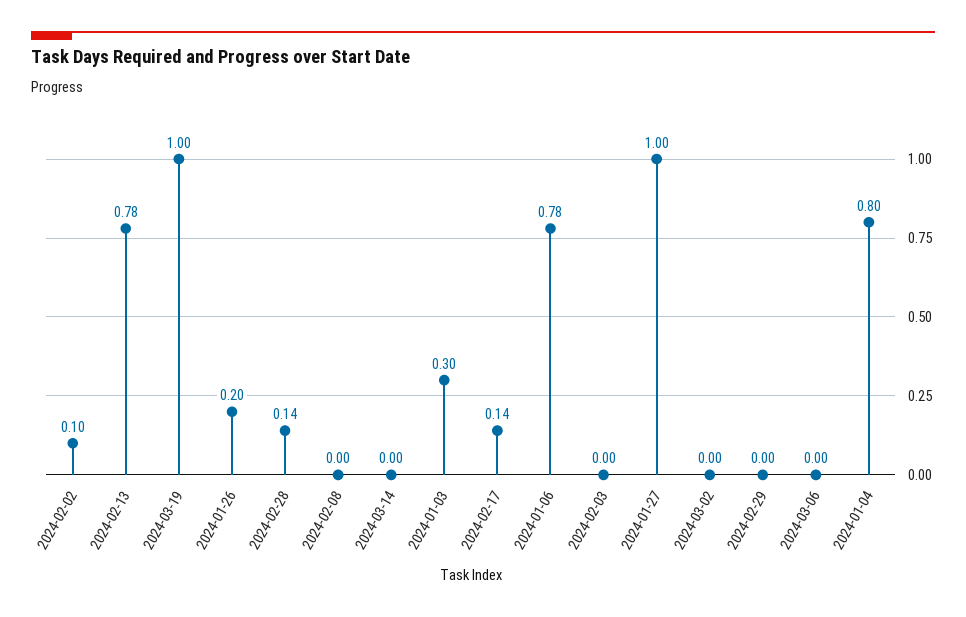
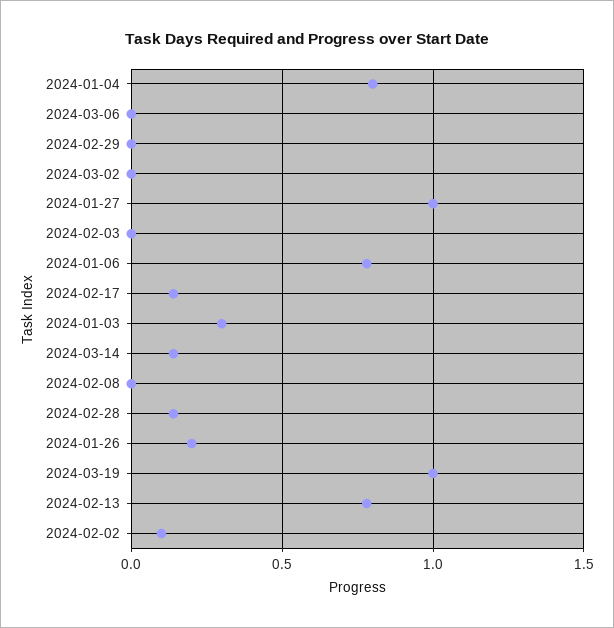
2024-03-14: 0 -> 0.15

